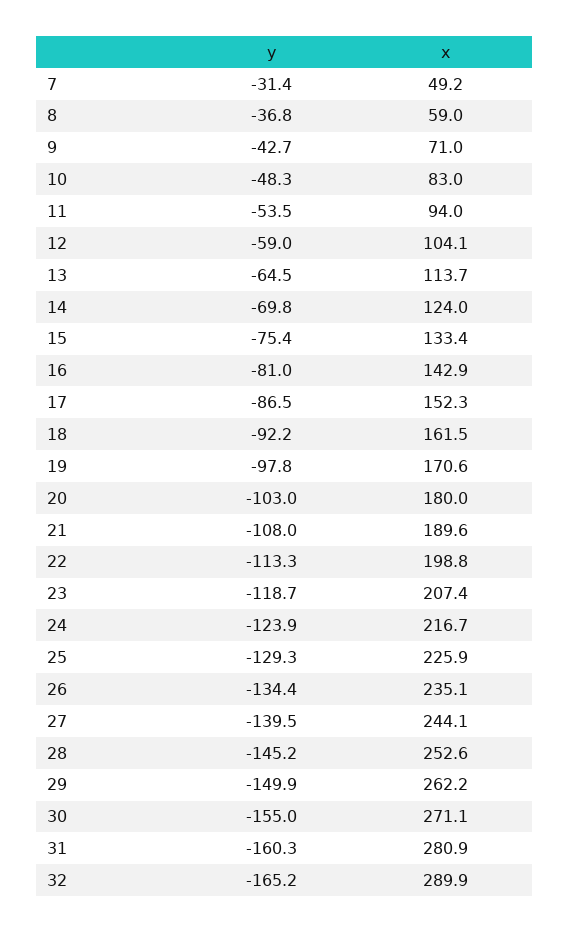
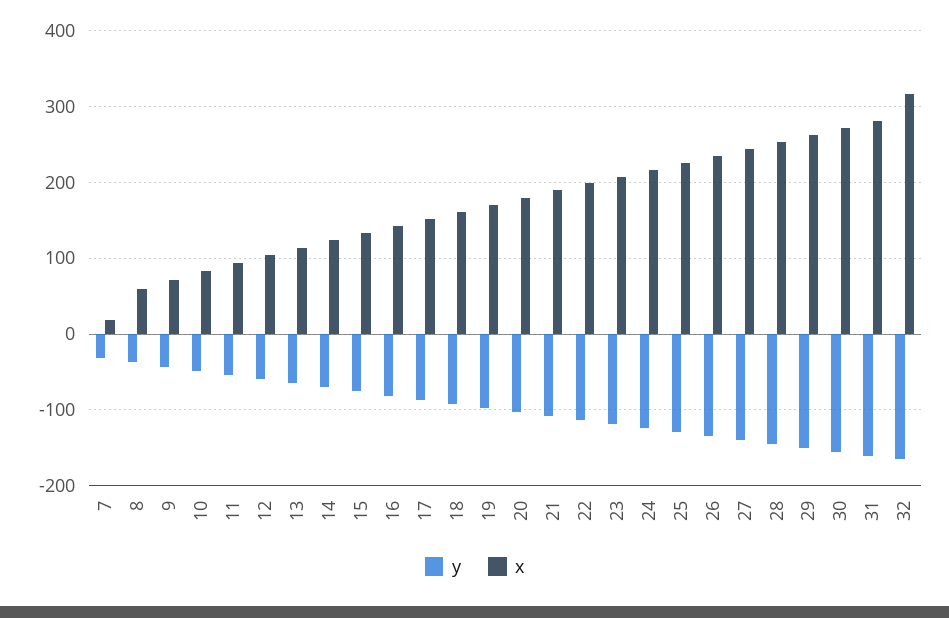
x, 7: 49.2 -> 20
x, 32: 289.9 -> 320

